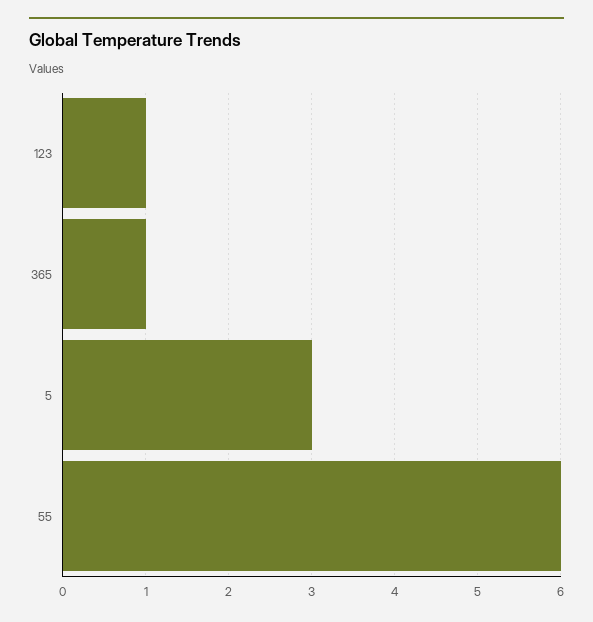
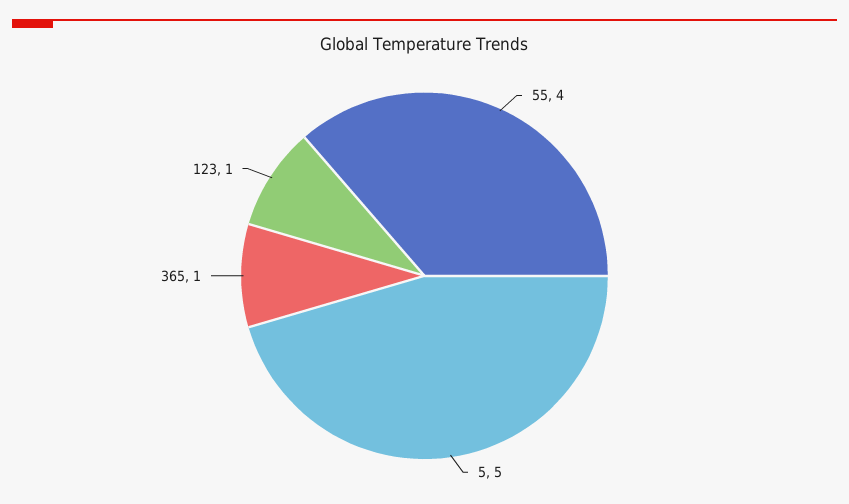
5: 3 -> 5
55: 6 -> 4

